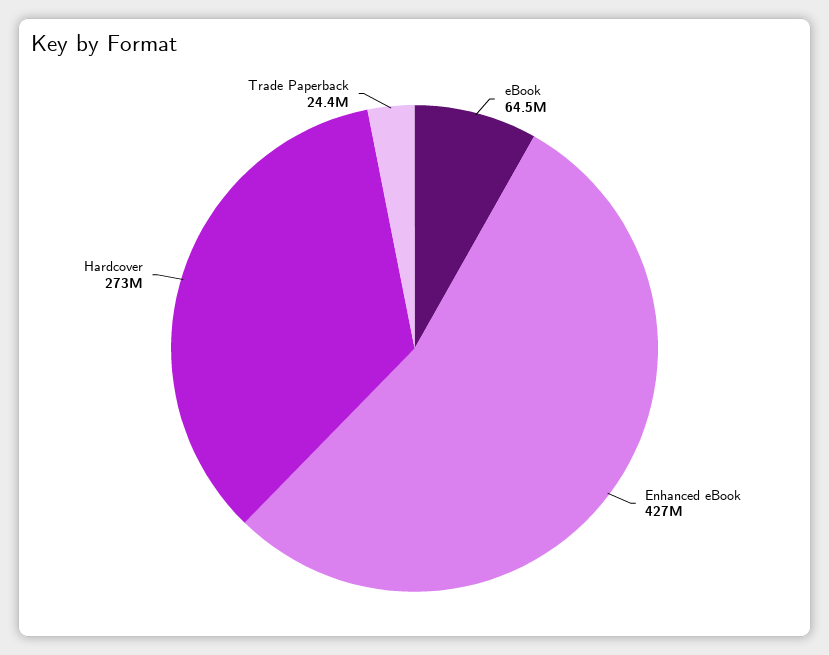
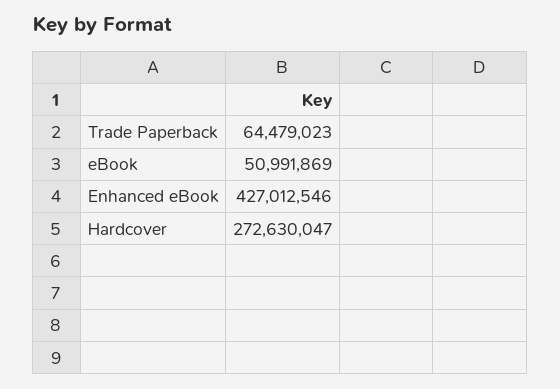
eBook: 64500000 -> 50991869
Trade Paperback: 24400000 -> 64479023

